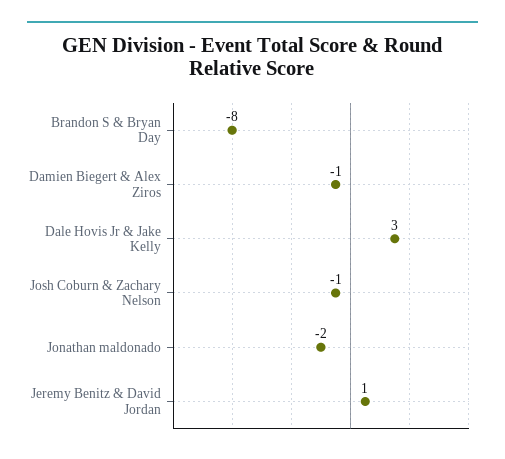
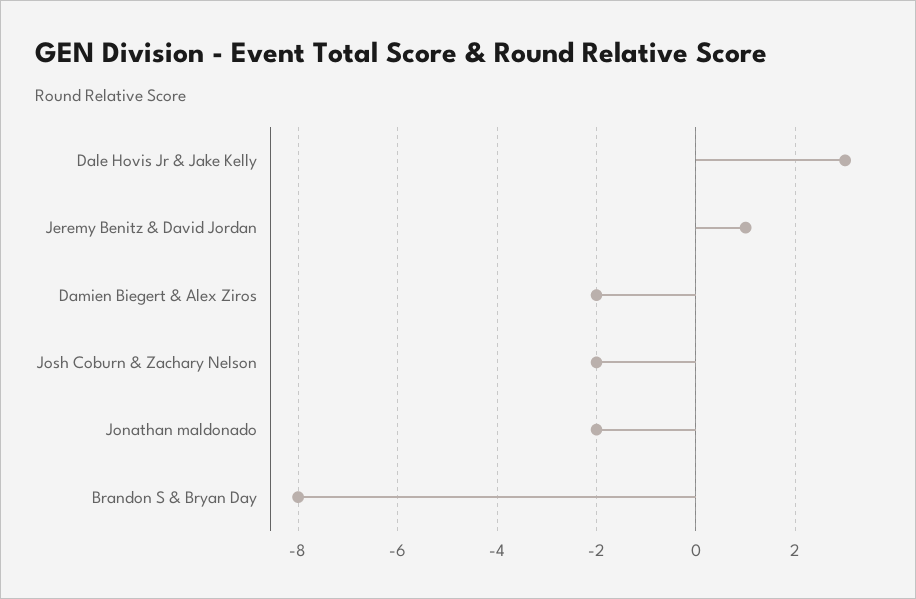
Damien Biegert & Alex Ziros: -1 -> -2
Josh Coburn & Zachary Nelson: -1 -> -2

